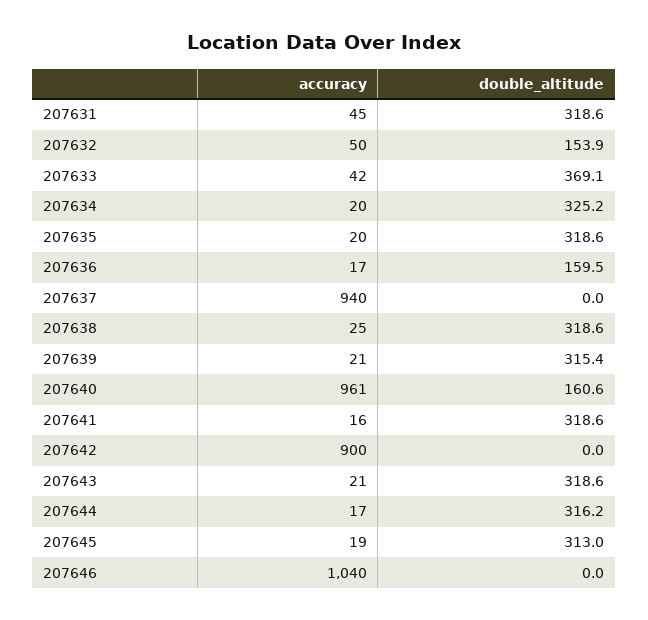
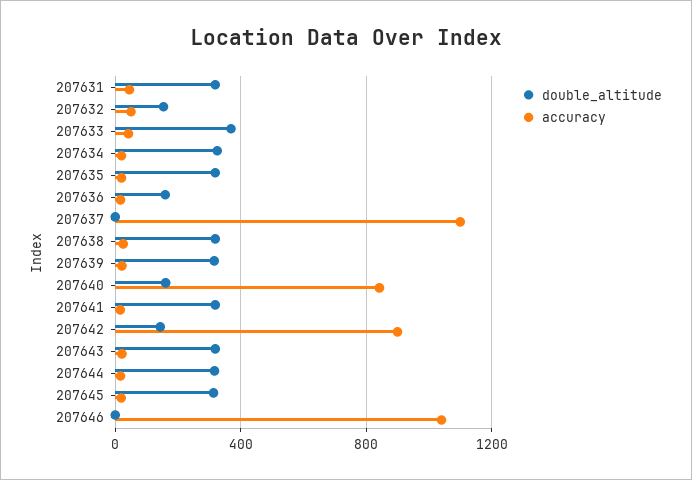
accuracy, 207637: 940 -> 1100
accuracy, 207640: 961 -> 850
double_altitude, 207642: 0 -> 150

